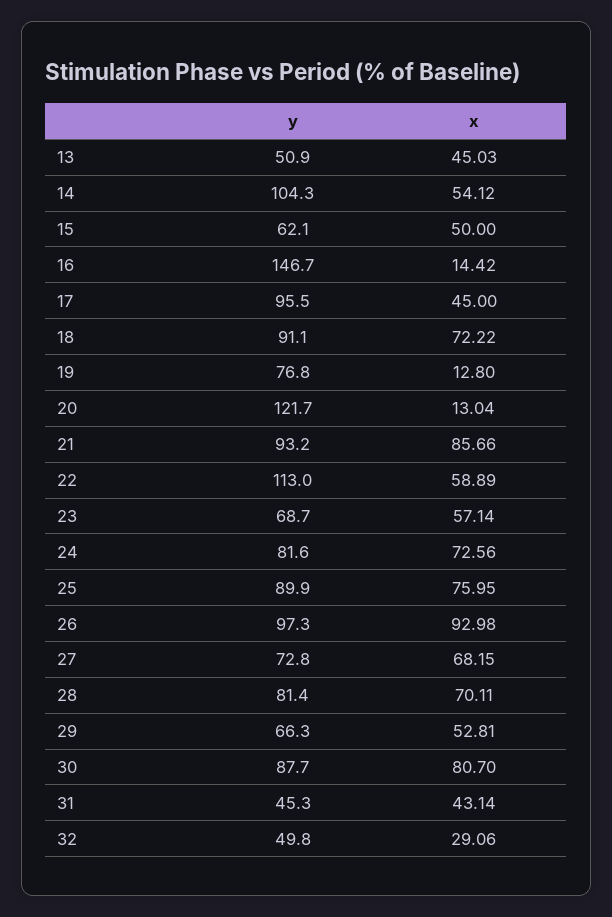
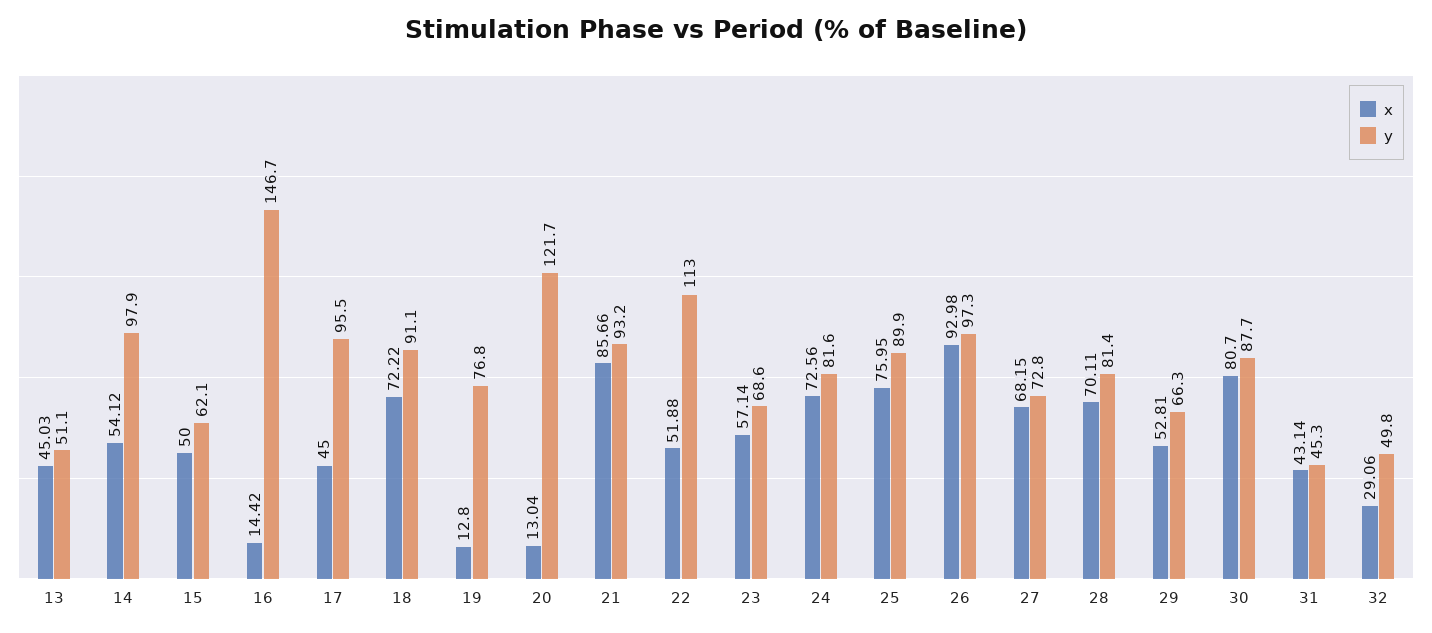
y, 13: 50.9 -> 51.1
y, 14: 104.3 -> 97.9
x, 22: 58.89 -> 51.88
y, 23: 68.7 -> 68.6

